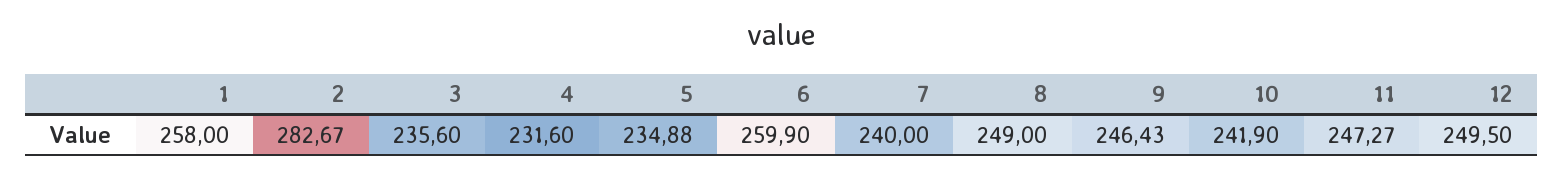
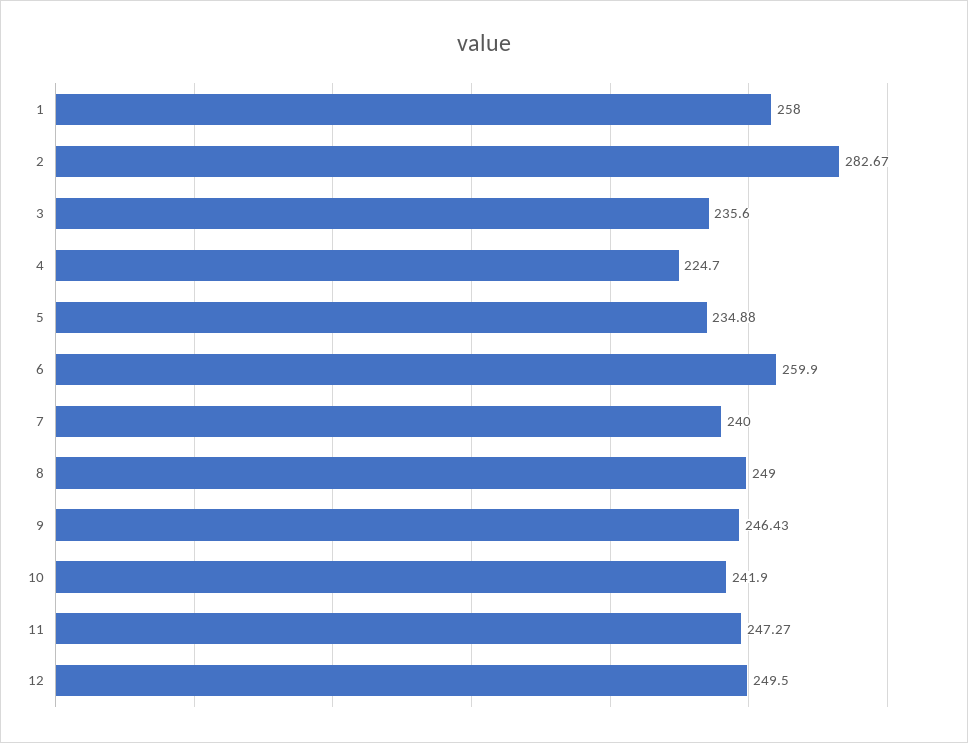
4: 231.6 -> 224.7

